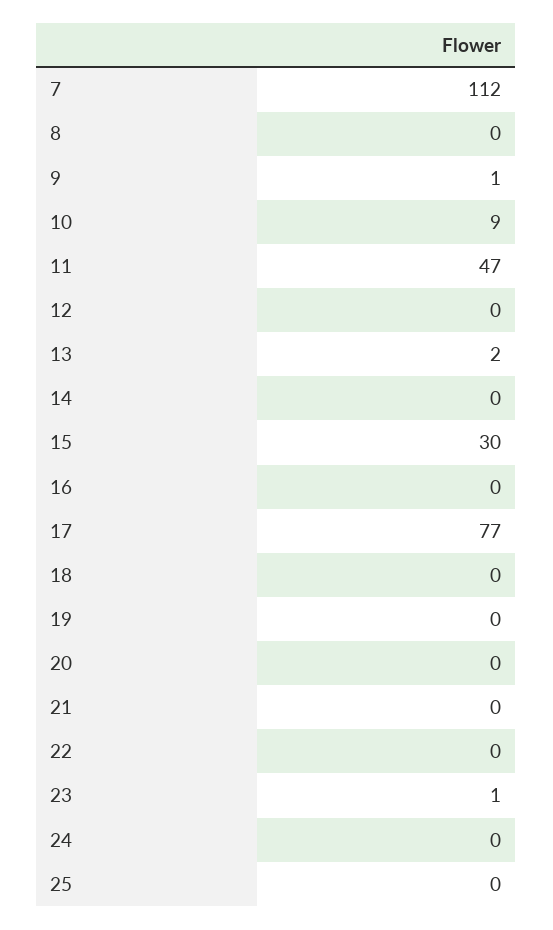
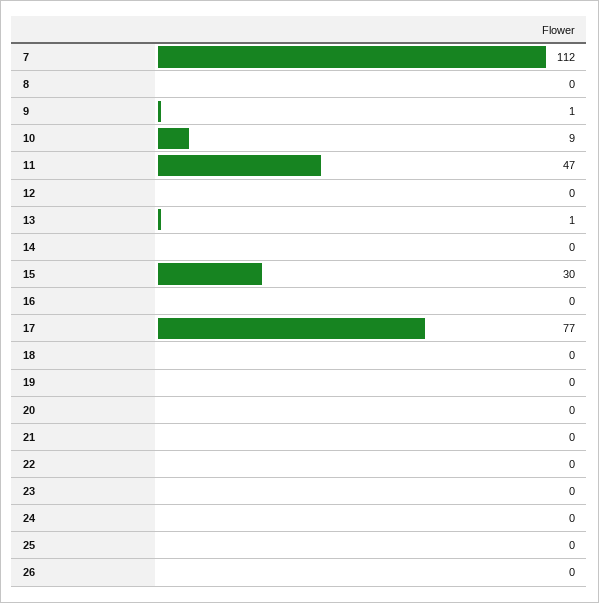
13: 2 -> 1
23: 1 -> 0
26: none -> 0

